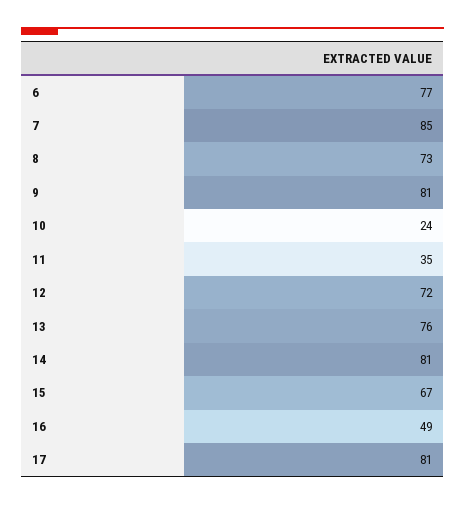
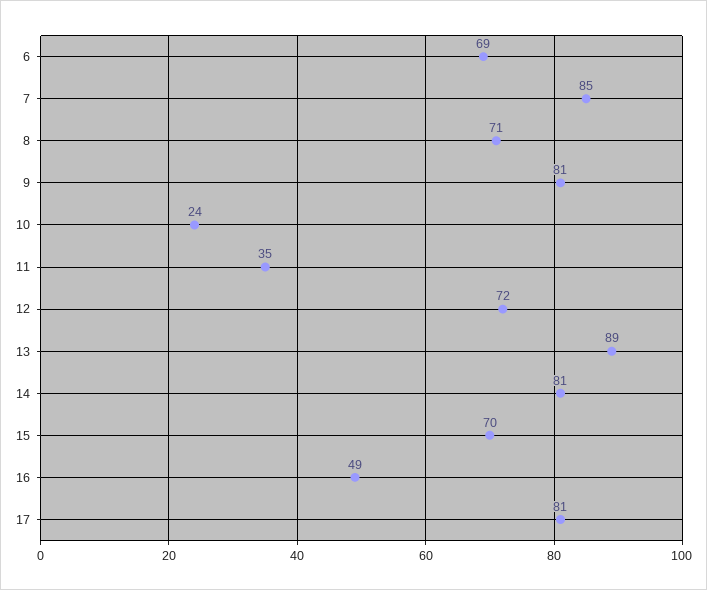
6: 77 -> 69
8: 73 -> 71
13: 76 -> 89
15: 67 -> 70

